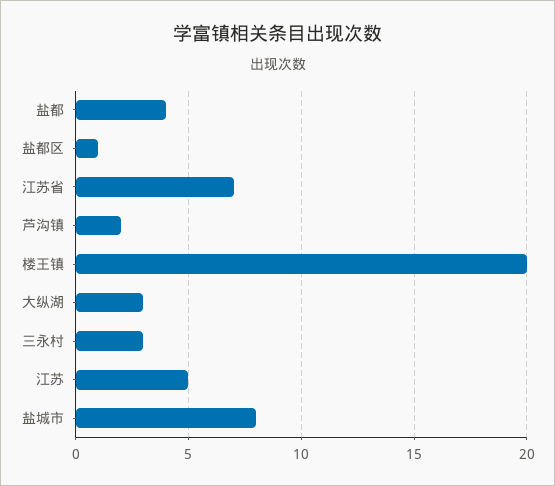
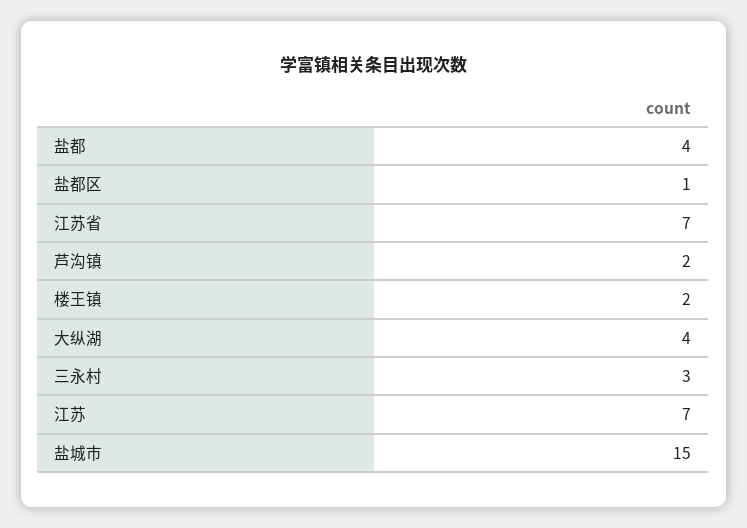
楼王镇: 20 -> 2
大纵湖: 3 -> 4
江苏: 5 -> 7
盐城市: 8 -> 15

